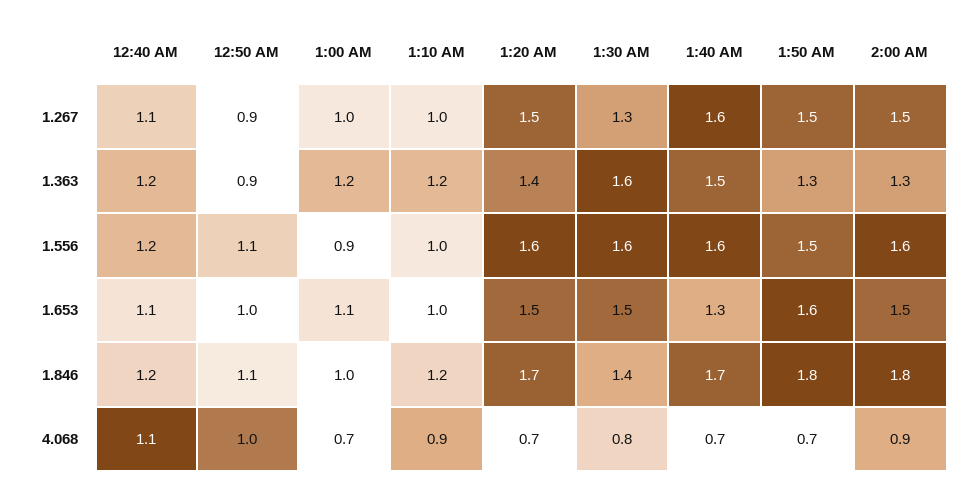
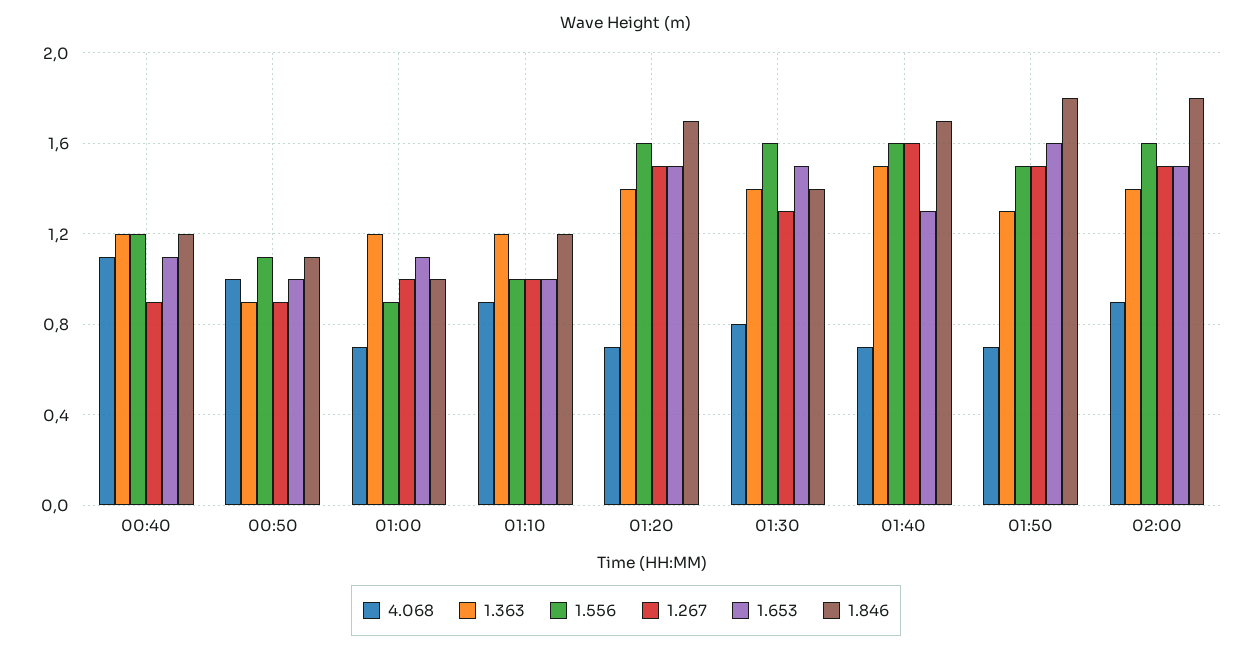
1.267, 12:40 AM: 1.1 -> 0.9
1.363, 1:30 AM: 1.6 -> 1.4
1.363, 2:00 AM: 1.3 -> 1.4

